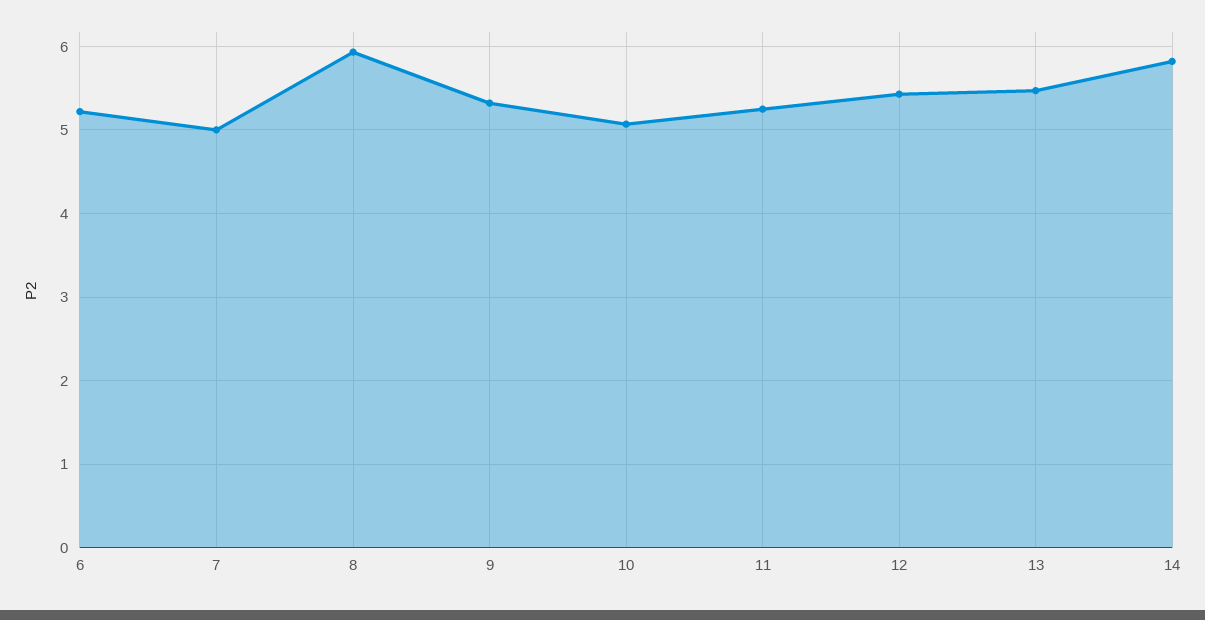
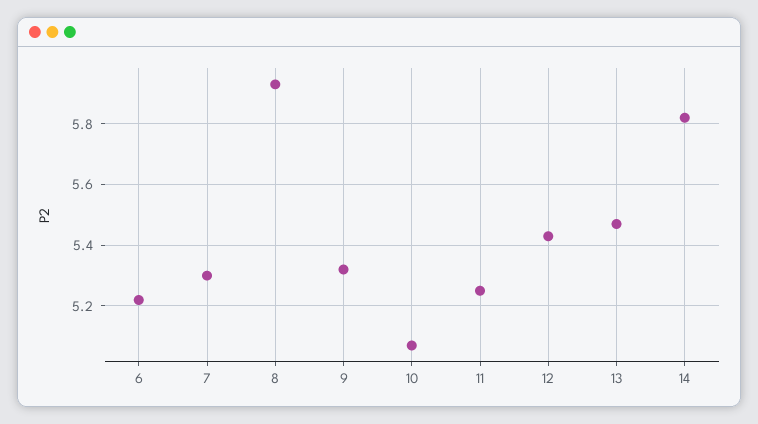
7: 5 -> 5.3

